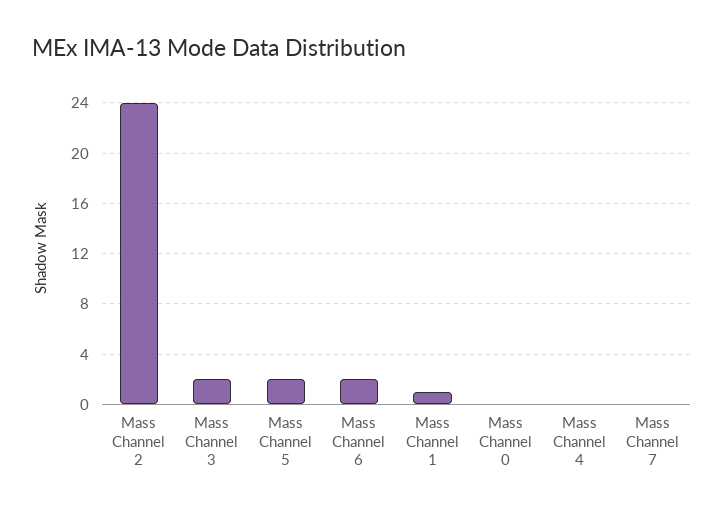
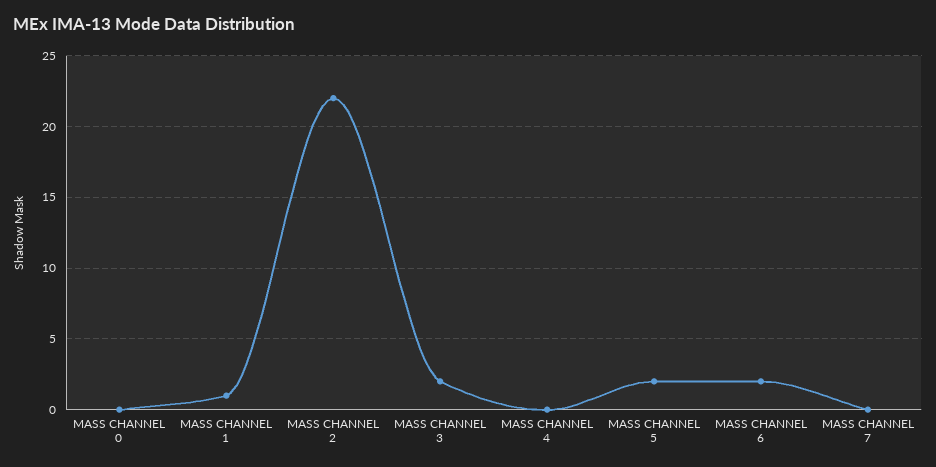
Mass Channel 2: 24 -> 22

